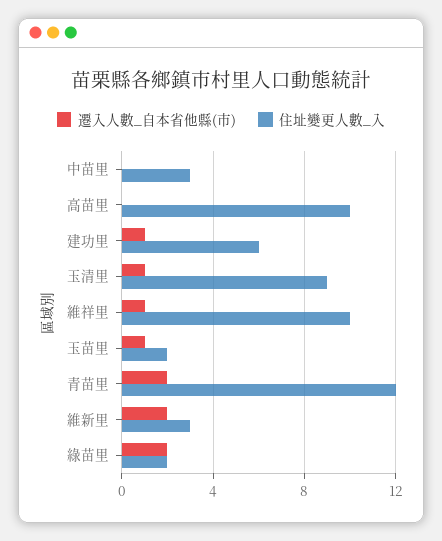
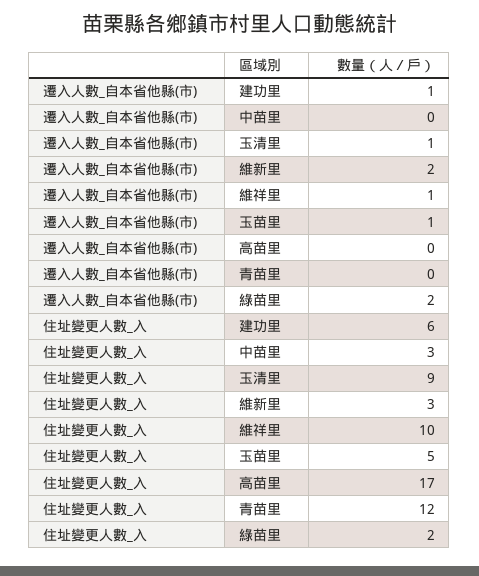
住址變更人數_入, 高苗里: 10 -> 17
住址變更人數_入, 玉苗里: 2 -> 5
遷入人數_自本省他縣(市), 青苗里: 2 -> 0

